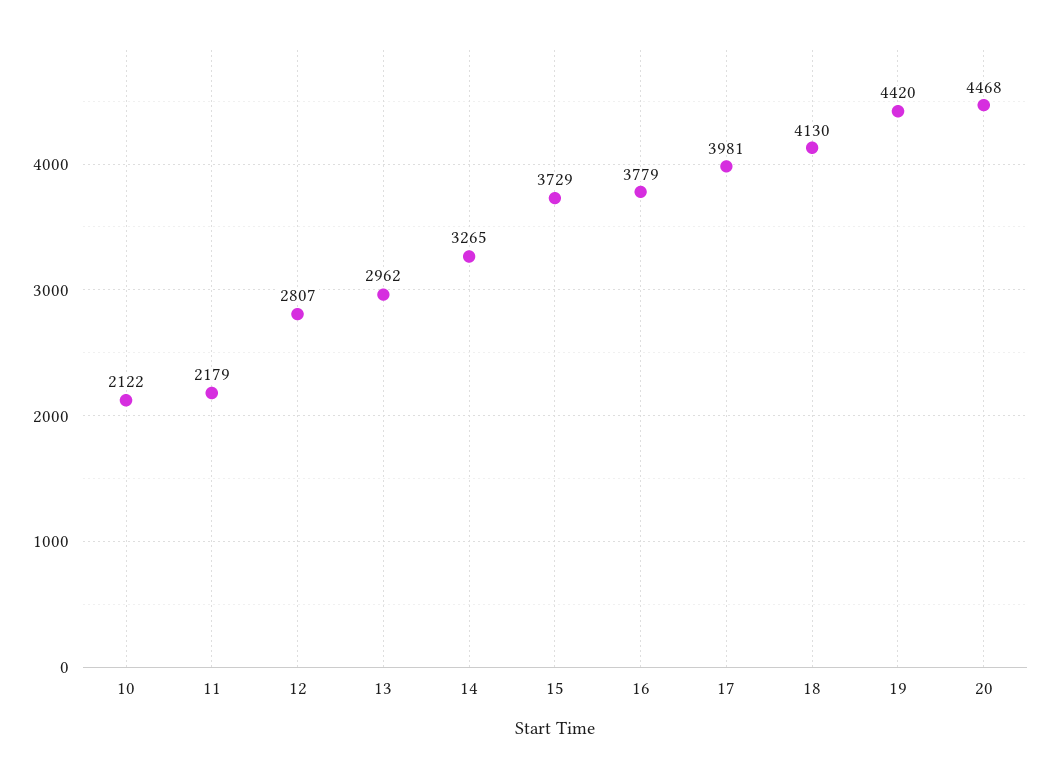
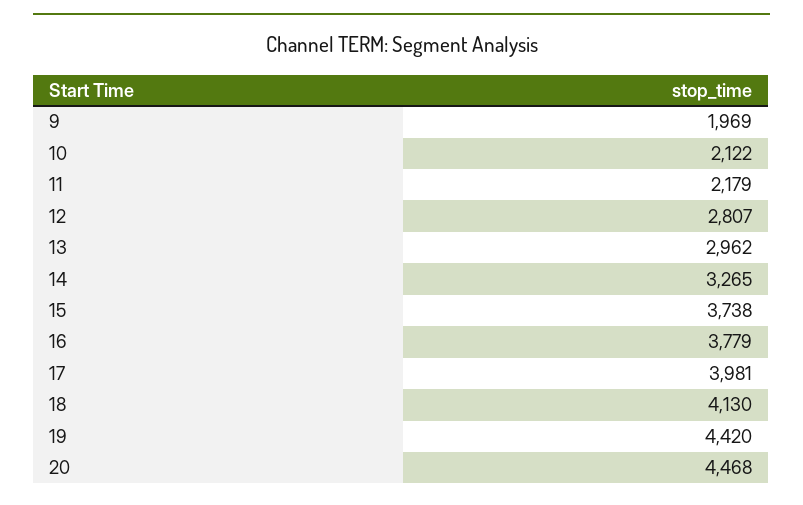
15: 3729 -> 3738
9: none -> 1969

